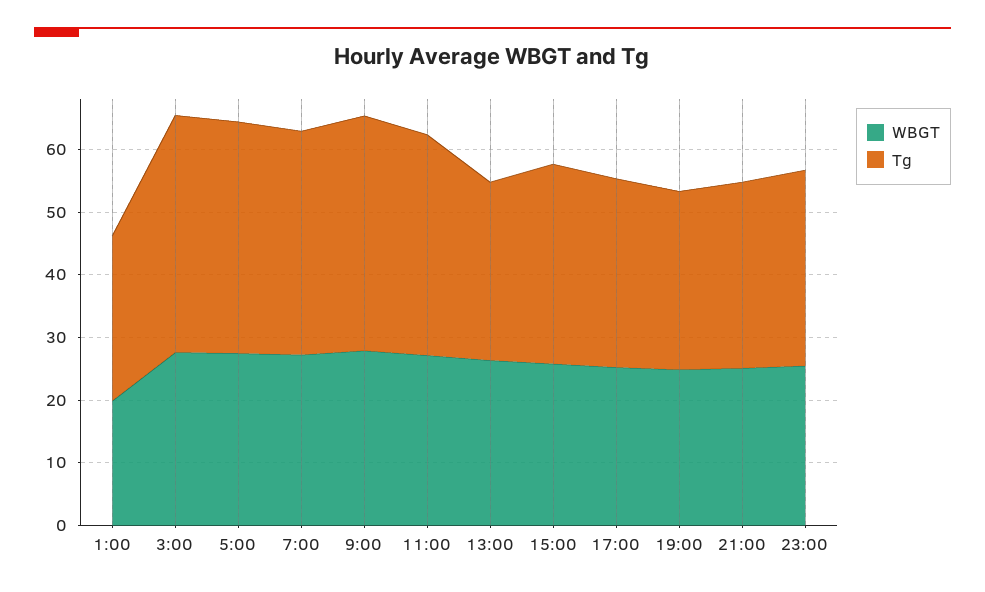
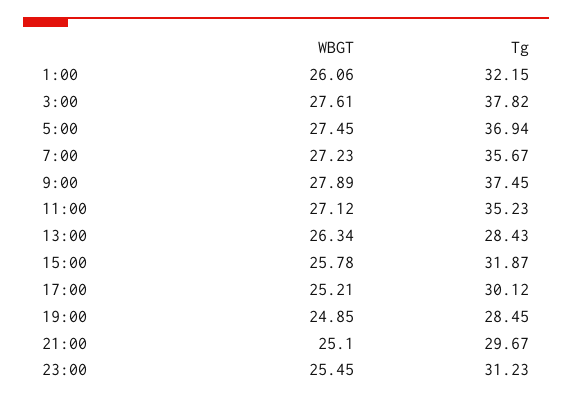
WBGT, 1:00: 20 -> 26.06
Tg, 1:00: 26 -> 32.15

